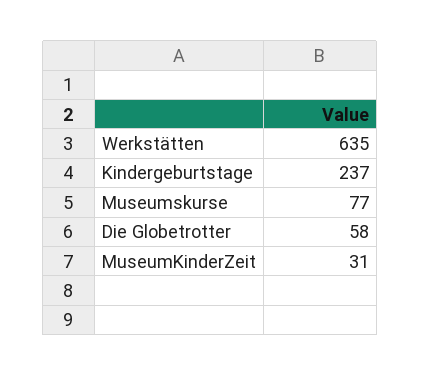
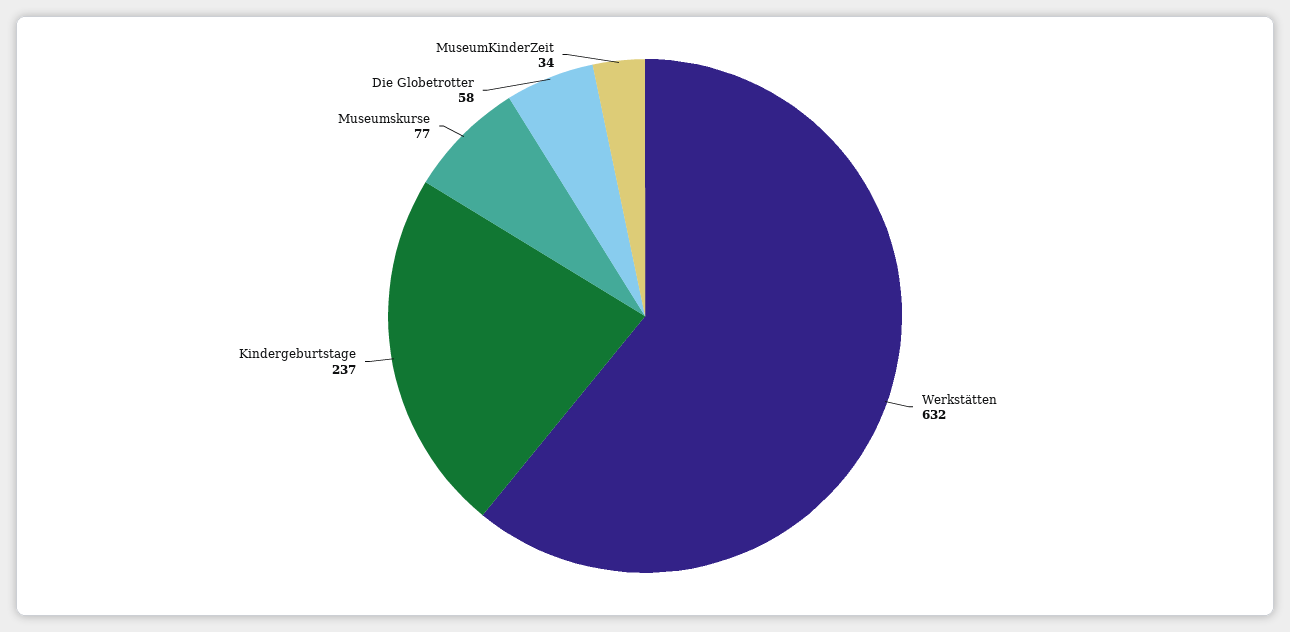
Werkstätten: 635 -> 632
MuseumKinderZeit: 31 -> 34

